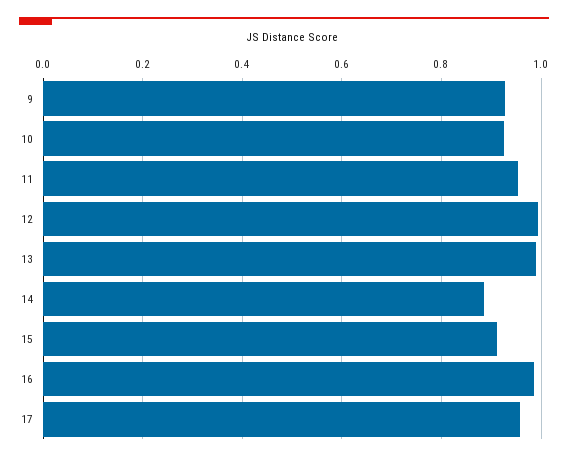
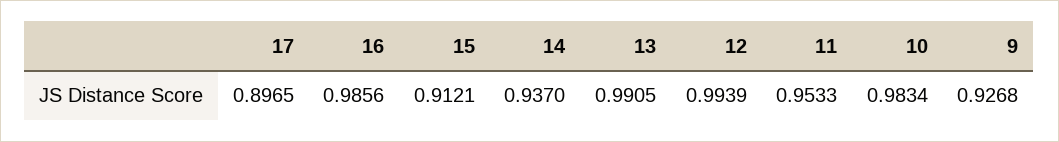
10: 0.92 -> 0.9834
14: 0.88 -> 0.937
17: 0.96 -> 0.8965

